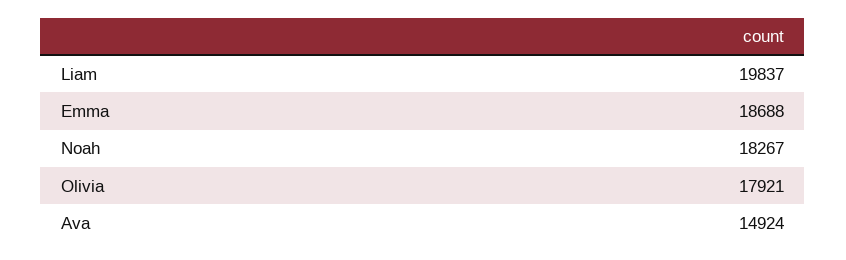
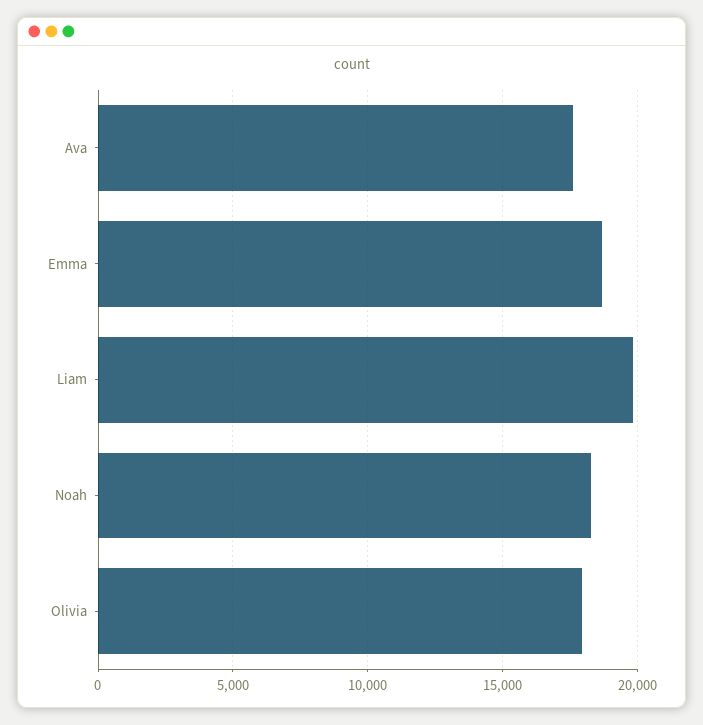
Ava: 14924 -> 17500

